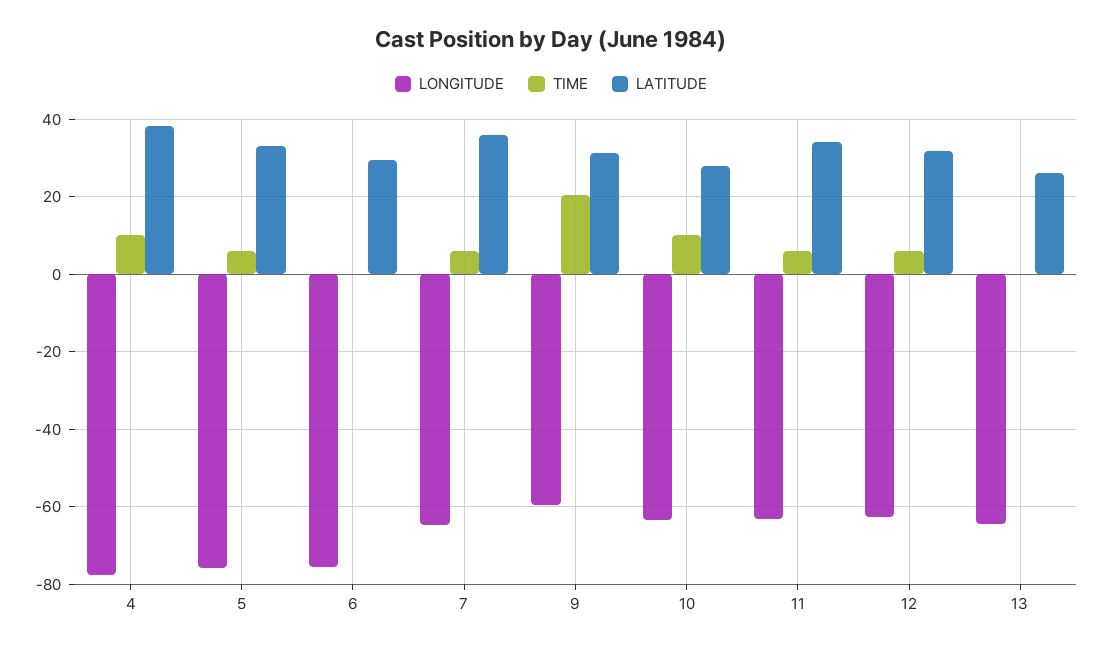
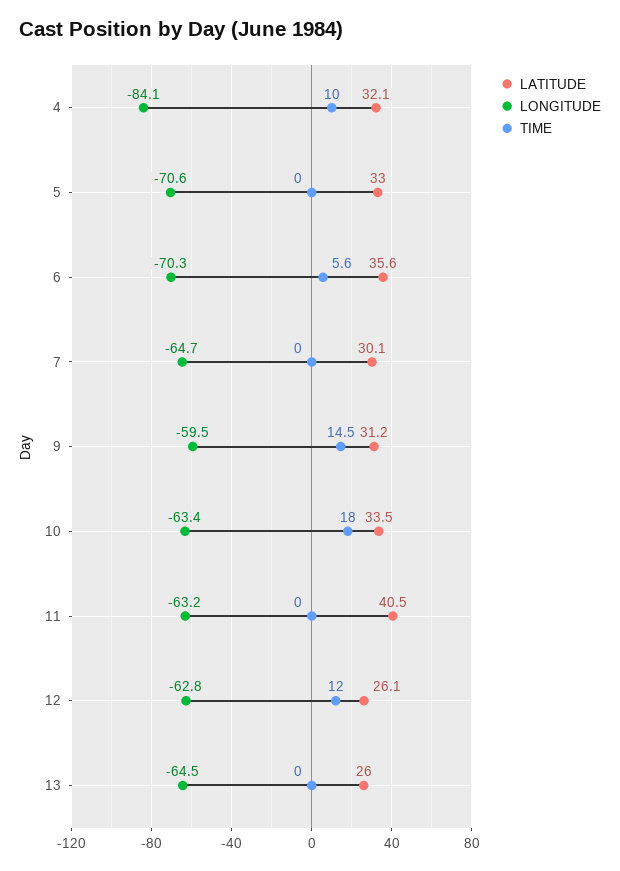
LONGITUDE, 4: -78 -> -84.1
LATITUDE, 4: 38 -> 32.1
LONGITUDE, 5: -76 -> -70.6
TIME, 5: 6 -> 0
LONGITUDE, 6: -76 -> -70.3
TIME, 6: 0 -> 5.6
LATITUDE, 6: 30 -> 35.6
TIME, 7: 6 -> 0
LATITUDE, 7: 36 -> 30.1
TIME, 9: 20 -> 14.5
TIME, 10: 10 -> 18
LATITUDE, 10: 28 -> 33.5
TIME, 11: 6 -> 0
LATITUDE, 11: 34 -> 40.5
TIME, 12: 6 -> 12
LATITUDE, 12: 32 -> 26.1

